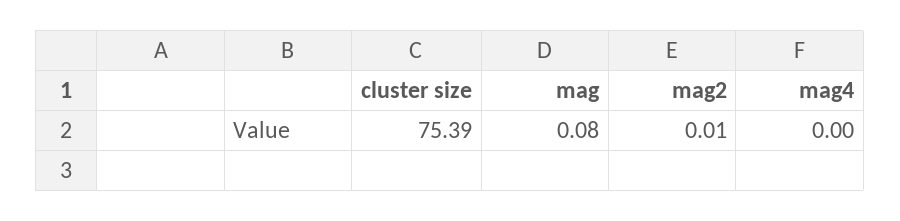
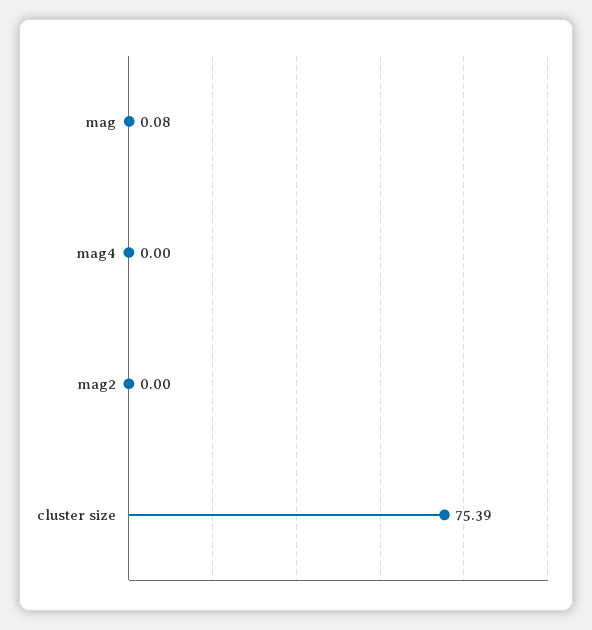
mag2: 0.01 -> 0

